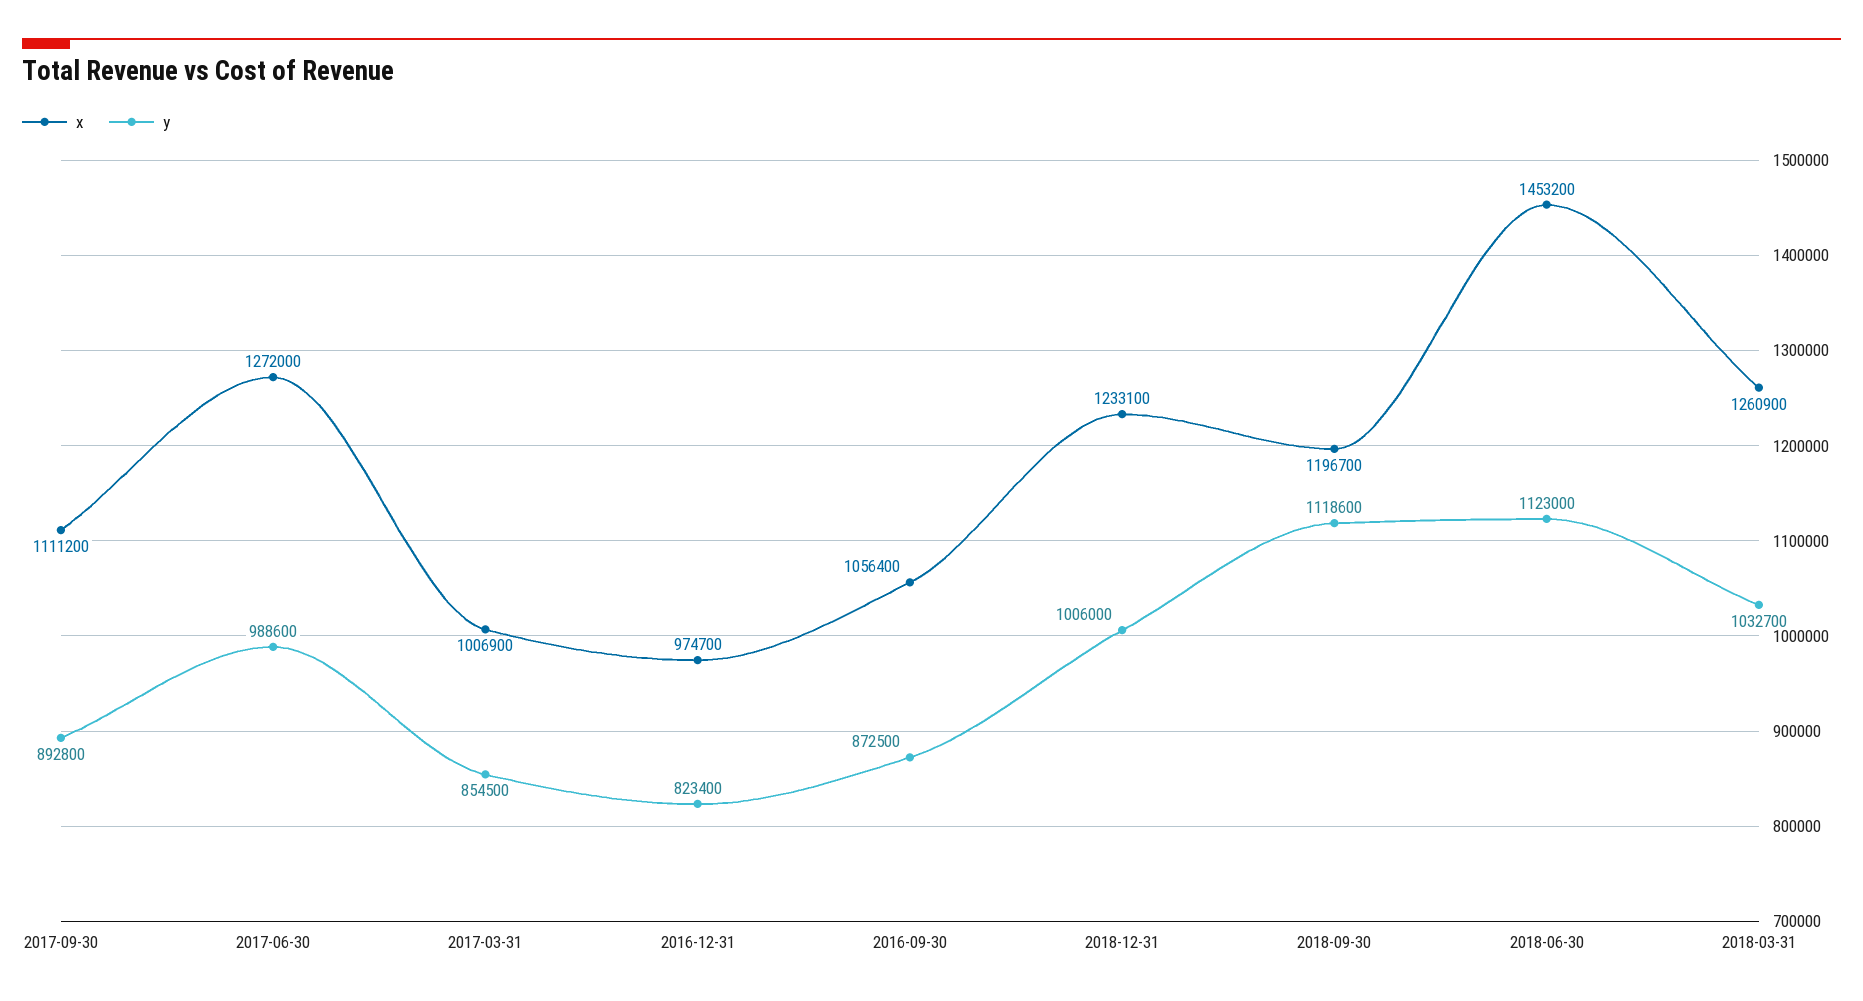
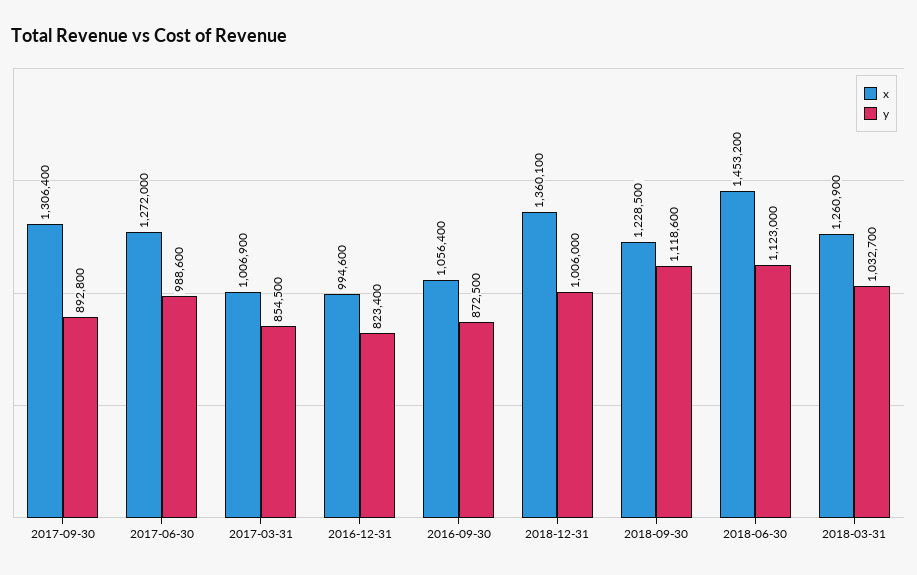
x, 2017-09-30: 1111200 -> 1306400
x, 2016-12-31: 974700 -> 994600
x, 2018-12-31: 1233100 -> 1360100
x, 2018-09-30: 1196700 -> 1228500

